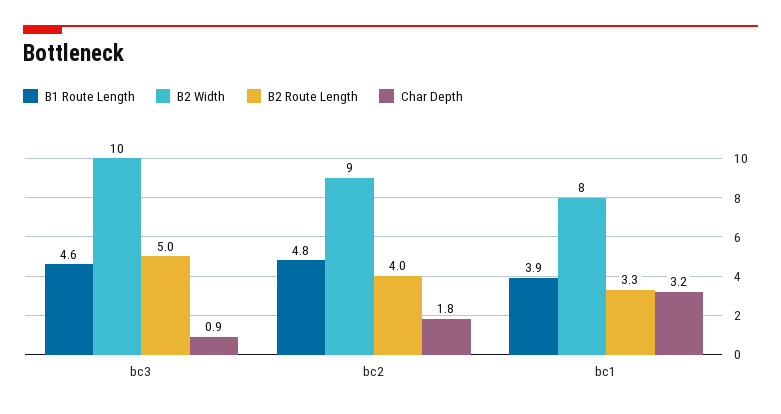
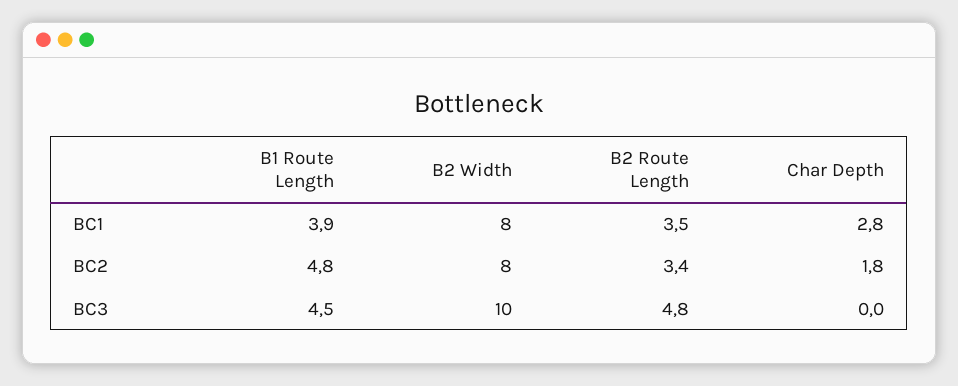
B1 Route Length, bc3: 4.6 -> 4.5
B2 Route Length, bc3: 5 -> 4.8
Char Depth, bc3: 0.9 -> 0
B2 Width, bc2: 9 -> 8
B2 Route Length, bc2: 4 -> 3.4
B2 Route Length, bc1: 3.3 -> 3.5
Char Depth, bc1: 3.2 -> 2.8

